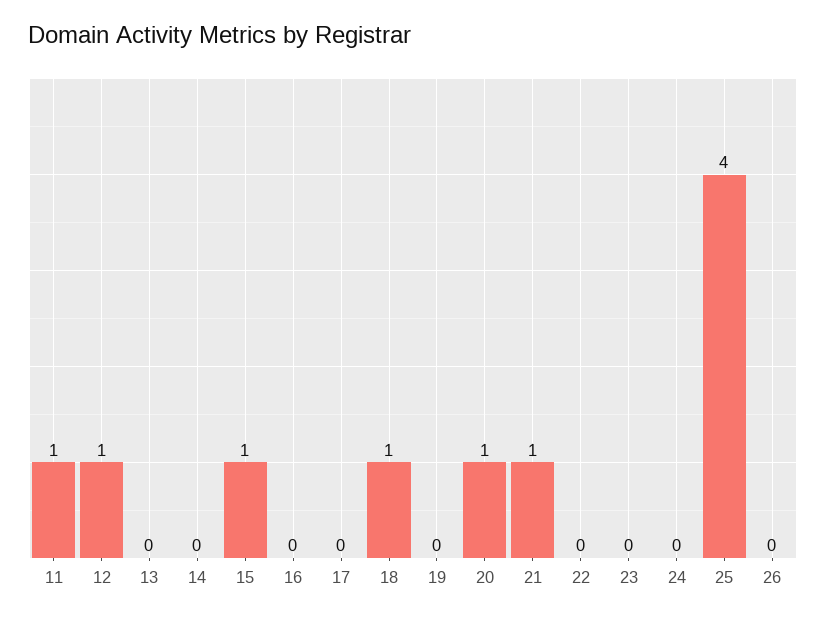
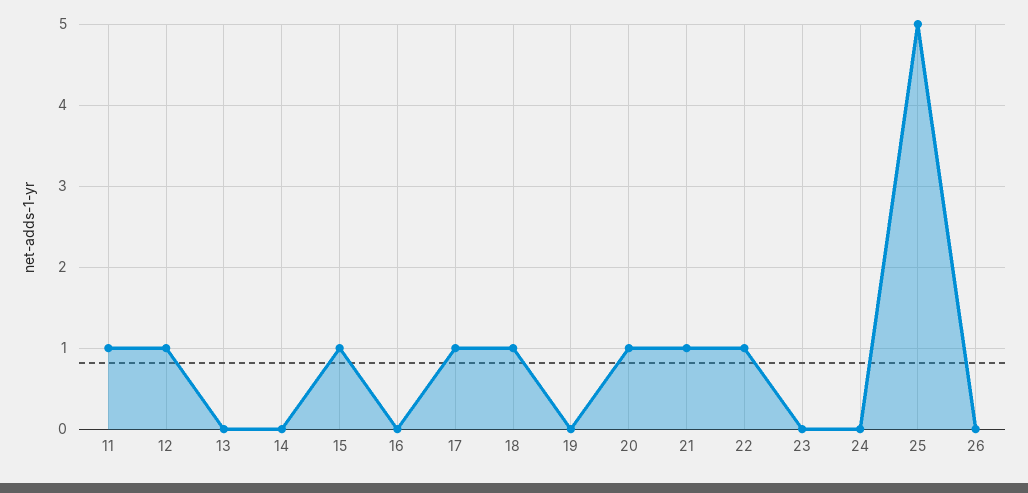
17: 0 -> 1
22: 0 -> 1
25: 4 -> 5

